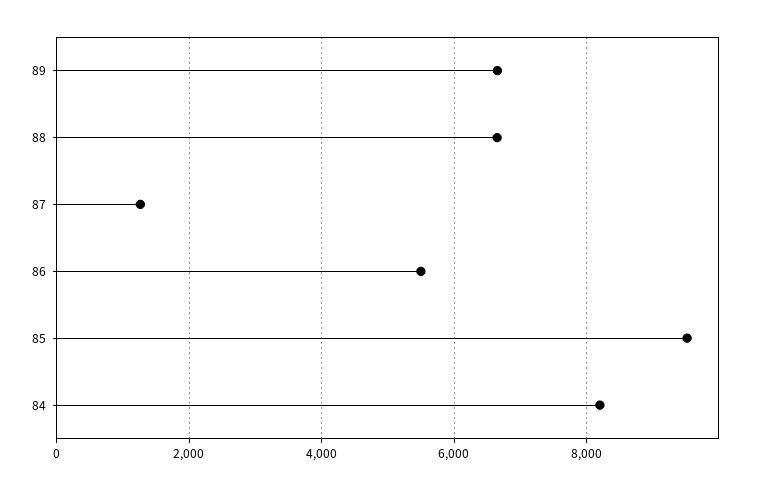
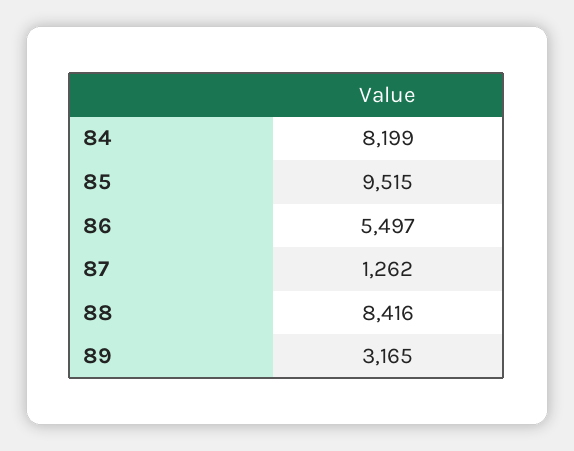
89: 6600 -> 3165
88: 6600 -> 8416

